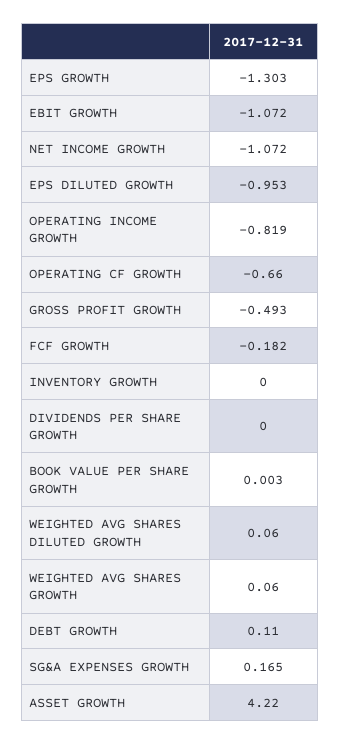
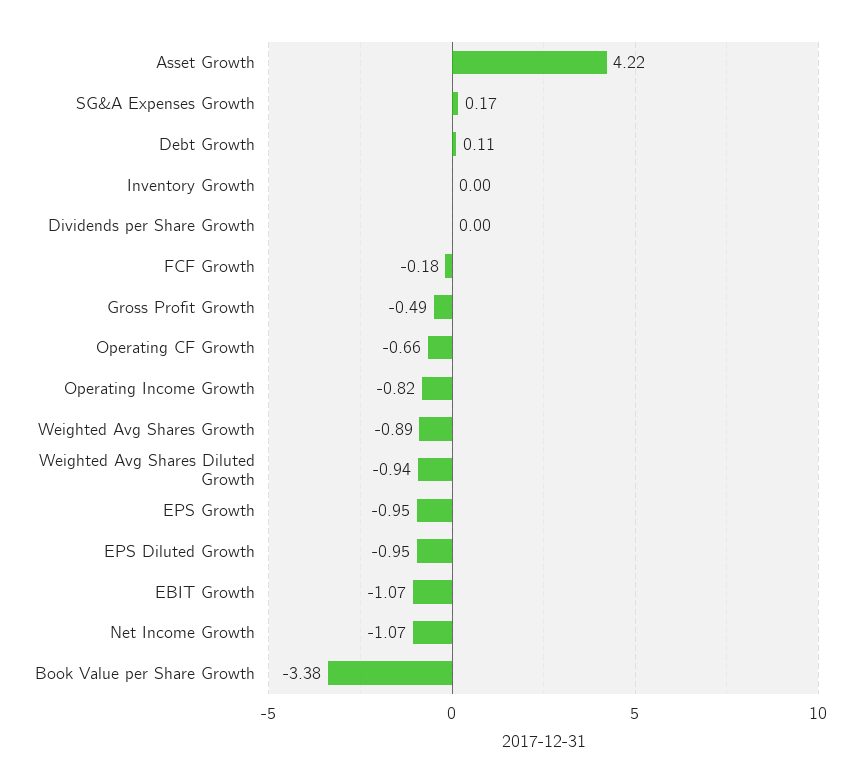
EPS GROWTH: -1.303 -> -0.95
BOOK VALUE PER SHARE GROWTH: 0.003 -> -3.38
WEIGHTED AVG SHARES DILUTED GROWTH: 0.06 -> -0.94
WEIGHTED AVG SHARES GROWTH: 0.06 -> -0.89

